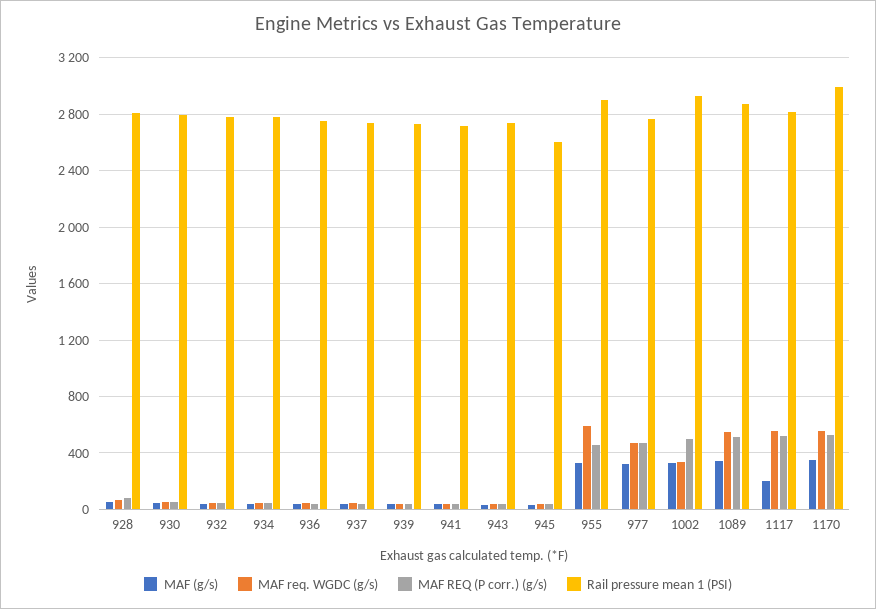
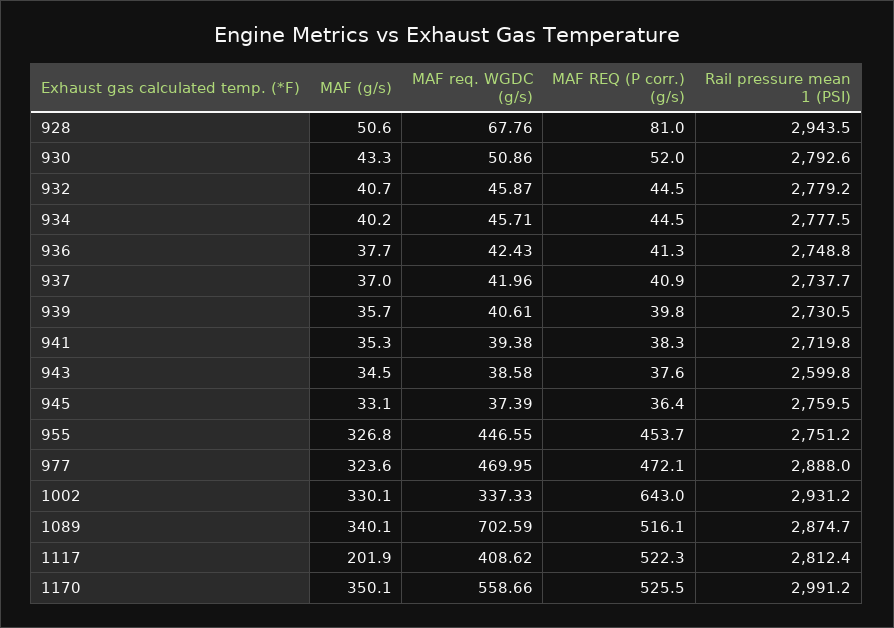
Rail pressure mean 1 (PSI), 928: 2800 -> 2943.5
Rail pressure mean 1 (PSI), 943: 2750 -> 2599.8
Rail pressure mean 1 (PSI), 945: 2600 -> 2759.5
MAF req. WGDC (g/s), 955: 600 -> 446.55
Rail pressure mean 1 (PSI), 955: 2900 -> 2751.2
Rail pressure mean 1 (PSI), 977: 2750 -> 2888
MAF REQ (P corr.) (g/s), 1002: 500 -> 643
MAF req. WGDC (g/s), 1089: 550 -> 702.59
MAF req. WGDC (g/s), 1117: 550 -> 408.62

